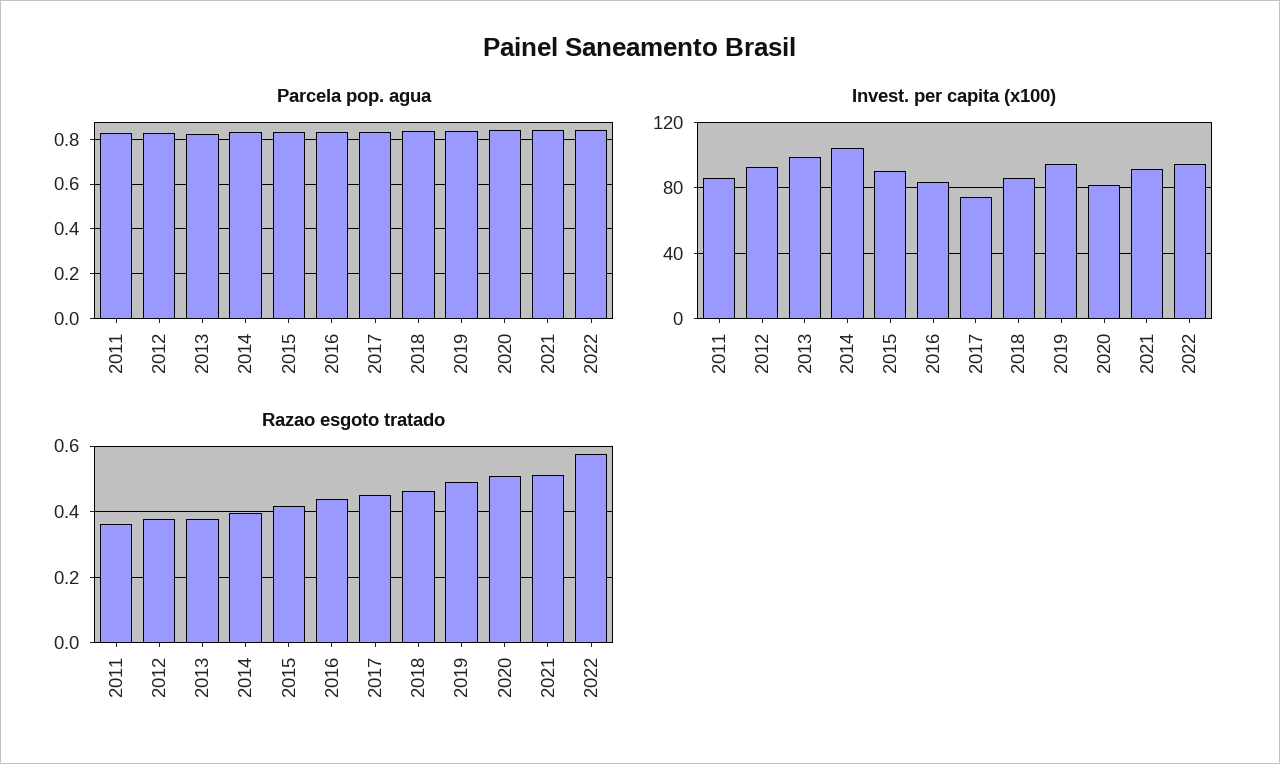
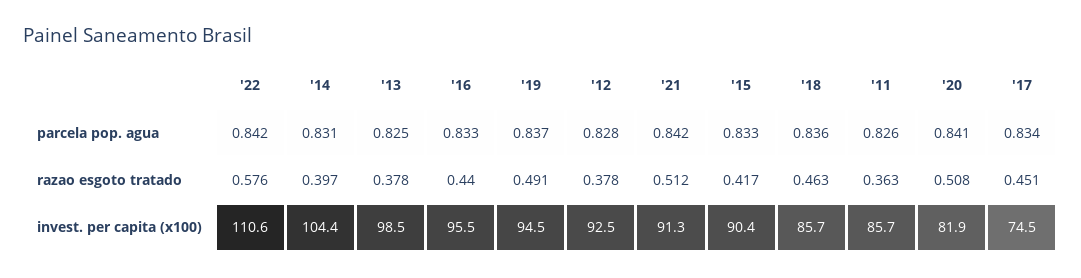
Invest. per capita (x100), 2016: 85 -> 95.5
Invest. per capita (x100), 2022: 95 -> 110.6

